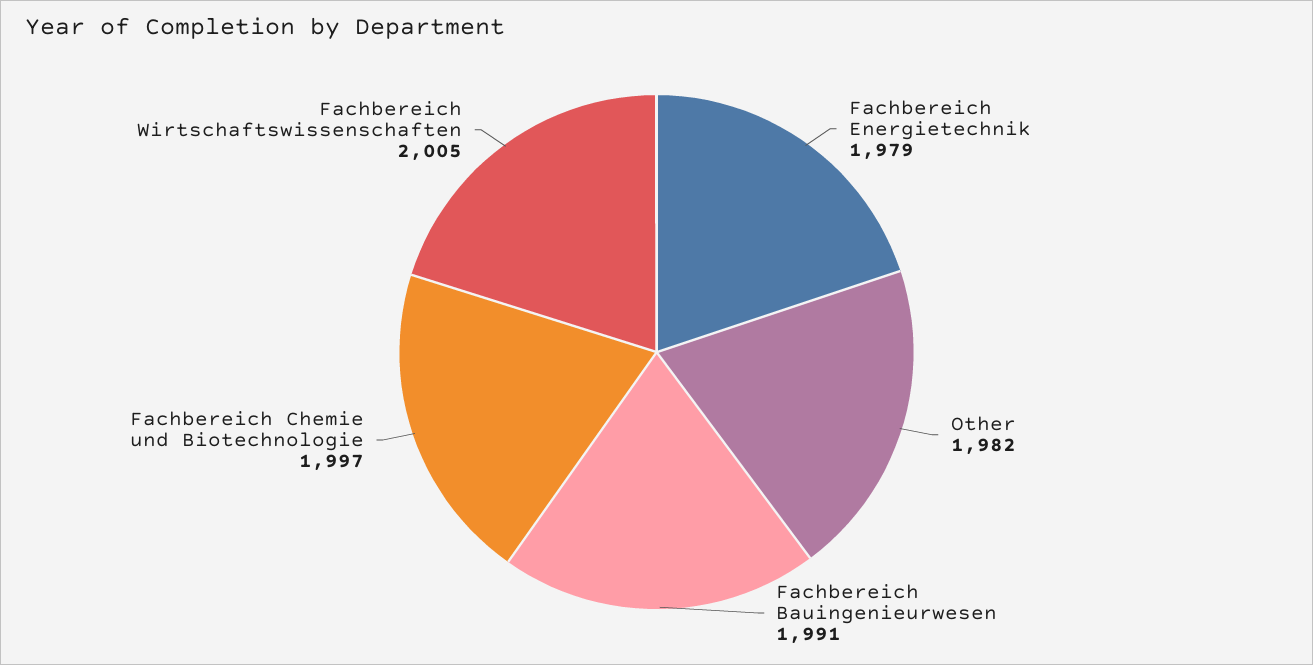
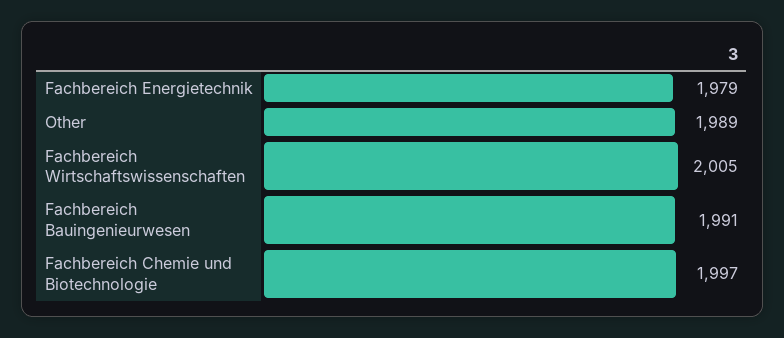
Other: 1982 -> 1989

